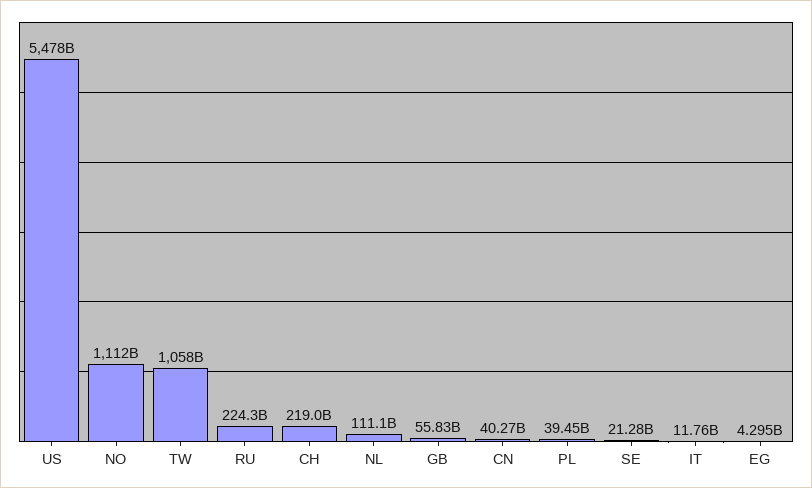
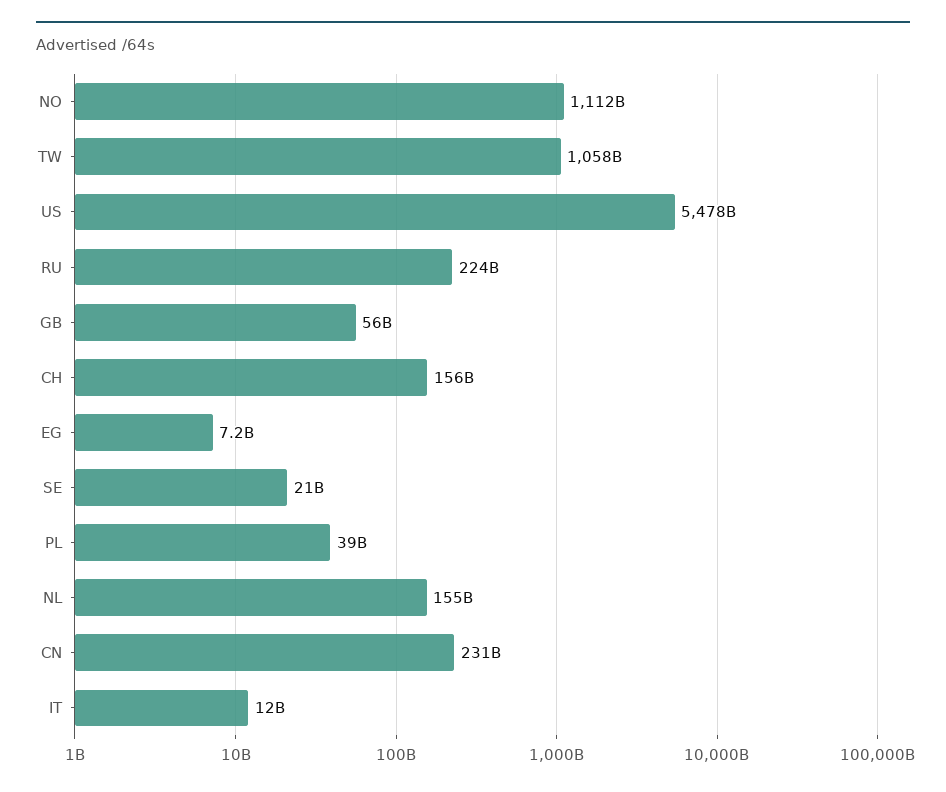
CH: 219000000000 -> 156000000000
NL: 111100000000 -> 155000000000
CN: 40270000000 -> 231000000000
EG: 4295000000 -> 7200000000

